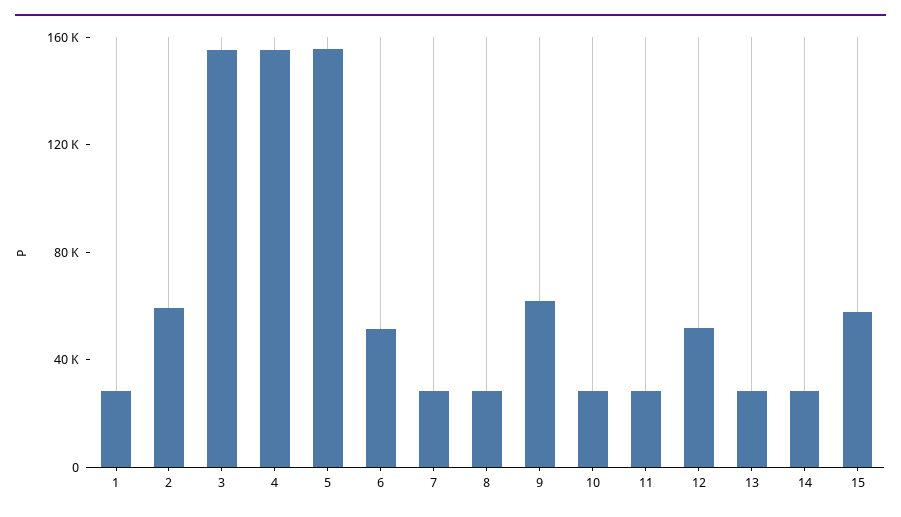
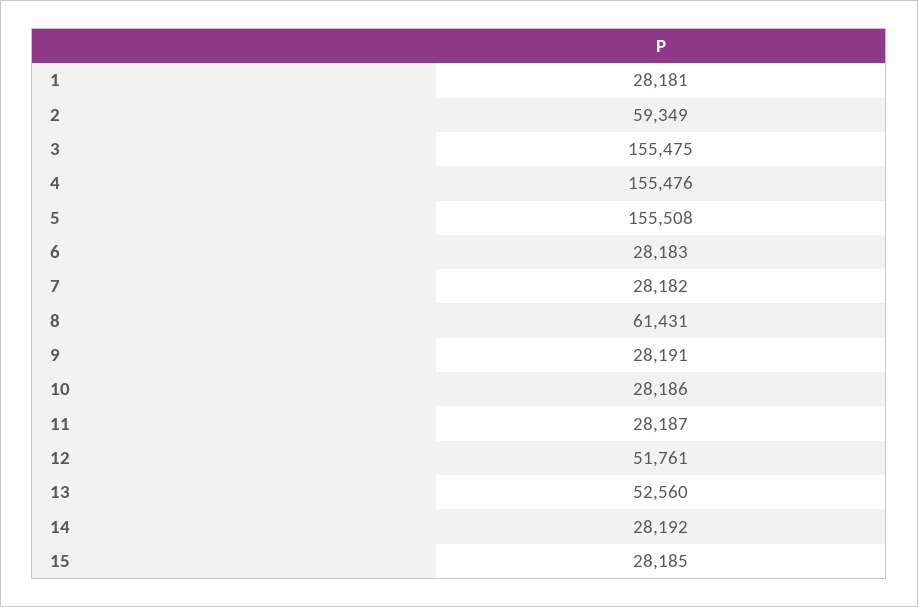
6: 50000 -> 28183
8: 30000 -> 61431
9: 60000 -> 28191
13: 30000 -> 52560
15: 60000 -> 28185

